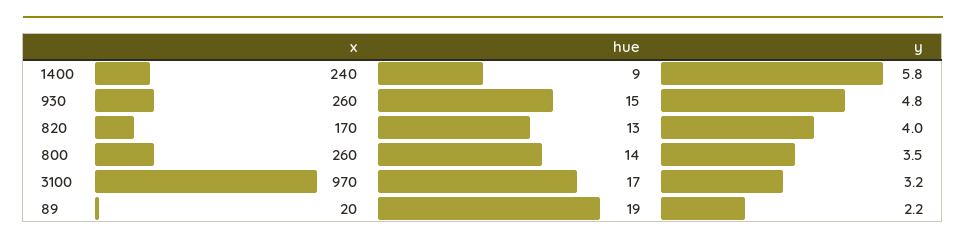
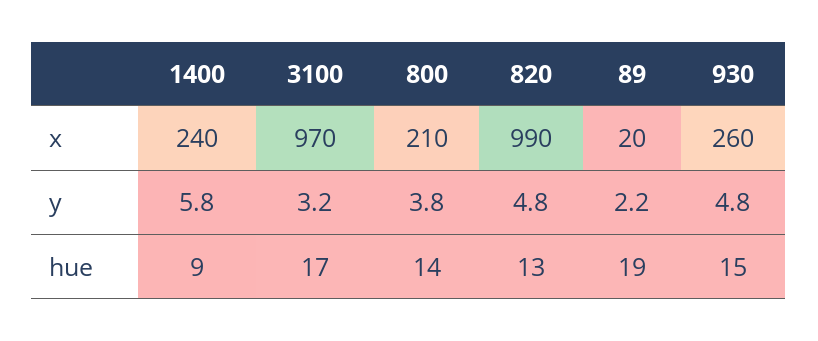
x, 820: 170 -> 990
y, 820: 4 -> 4.8
x, 800: 260 -> 210
y, 800: 3.5 -> 3.8

